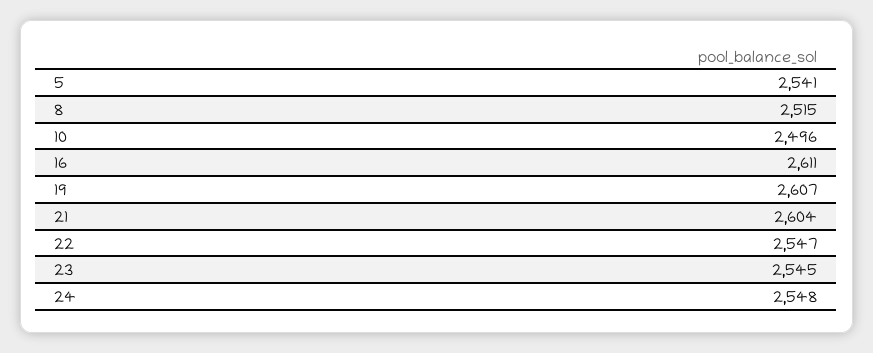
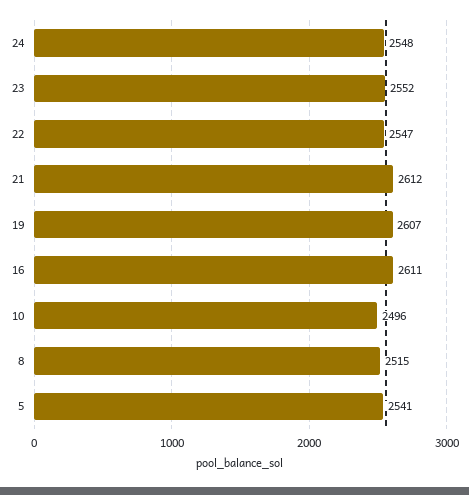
21: 2604 -> 2612
23: 2545 -> 2552

